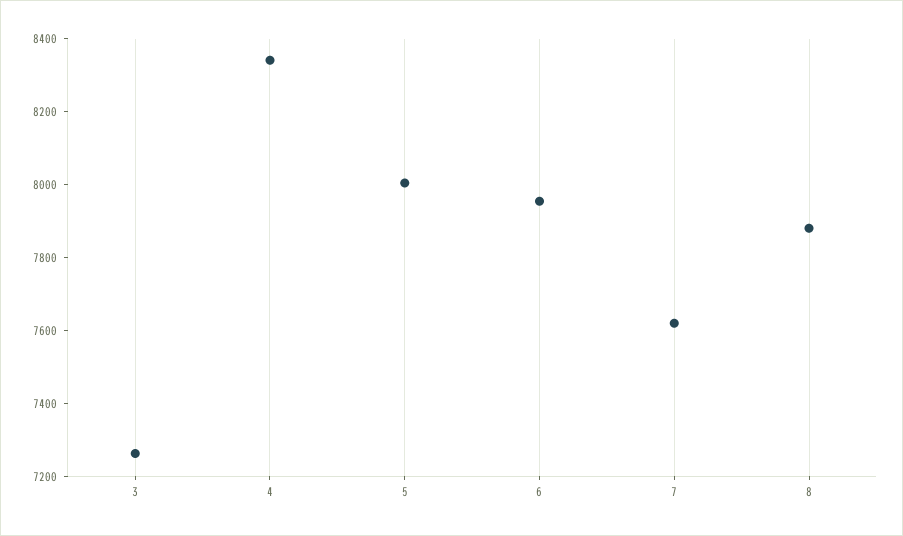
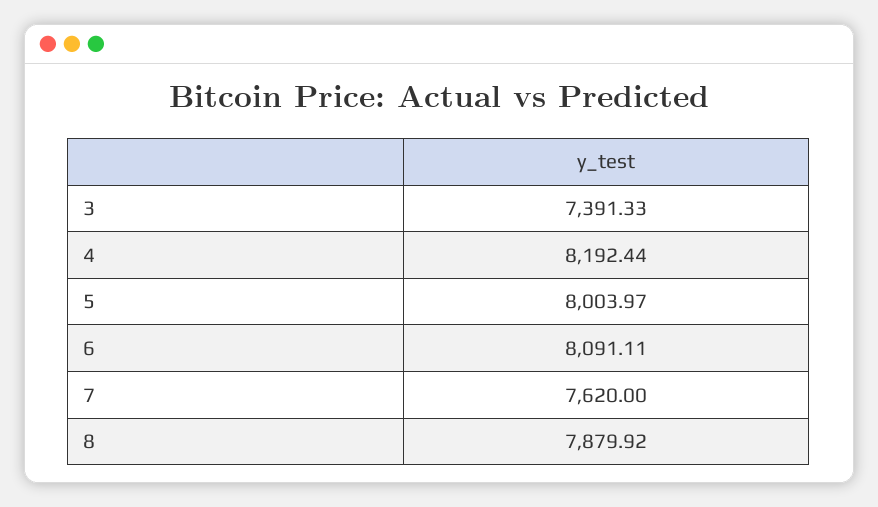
3: 7250 -> 7391.33
4: 8350 -> 8192.44
6: 7950 -> 8091.11

